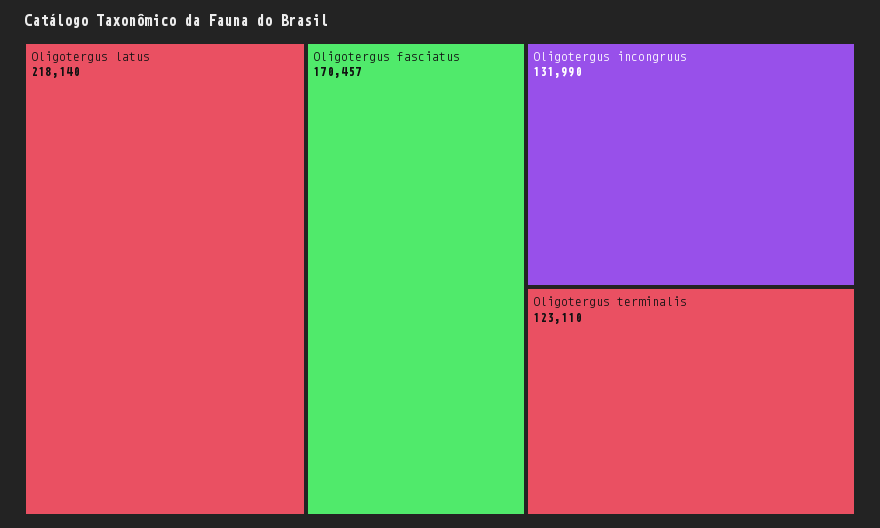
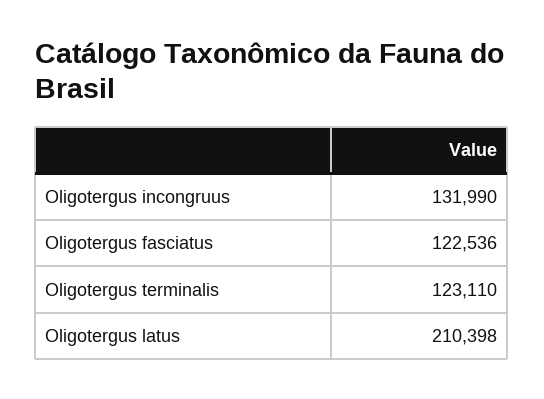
Oligotergus latus: 218140 -> 210398
Oligotergus fasciatus: 170457 -> 122536

